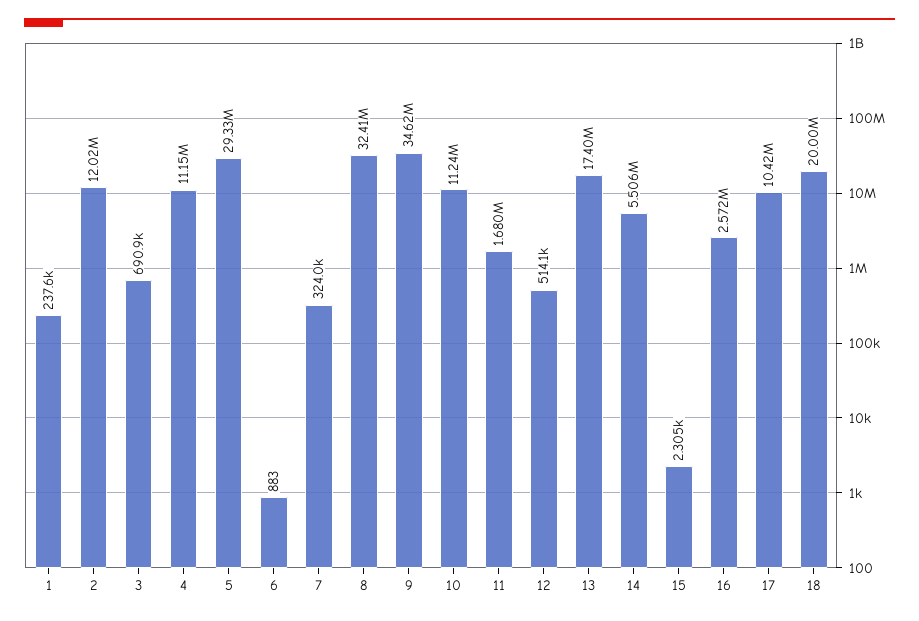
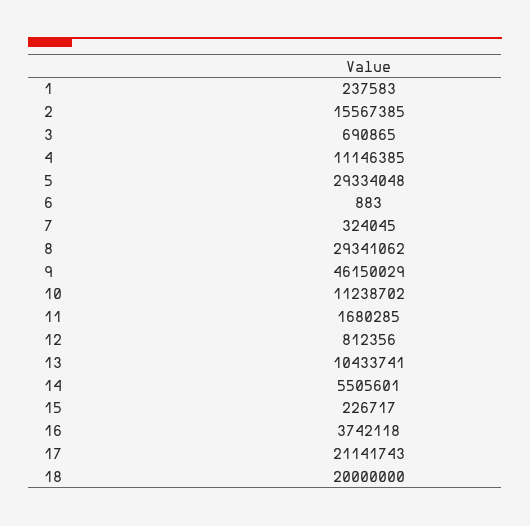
2: 12020000 -> 15567385
8: 32410000 -> 29341062
9: 34620000 -> 46150029
12: 514100 -> 812356
13: 17400000 -> 10433741
15: 2305 -> 226717
16: 2572000 -> 3742118
17: 10420000 -> 21141743

